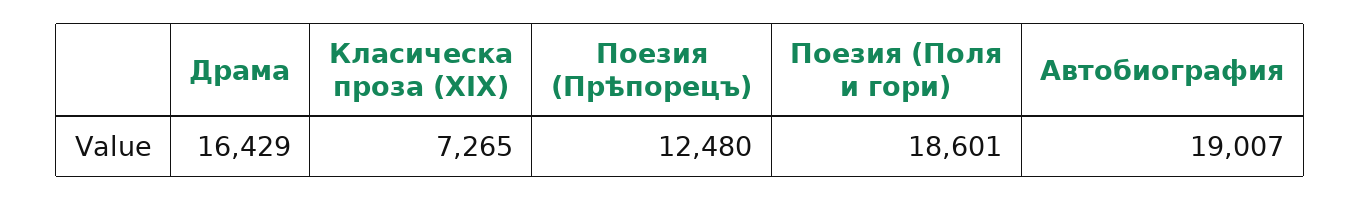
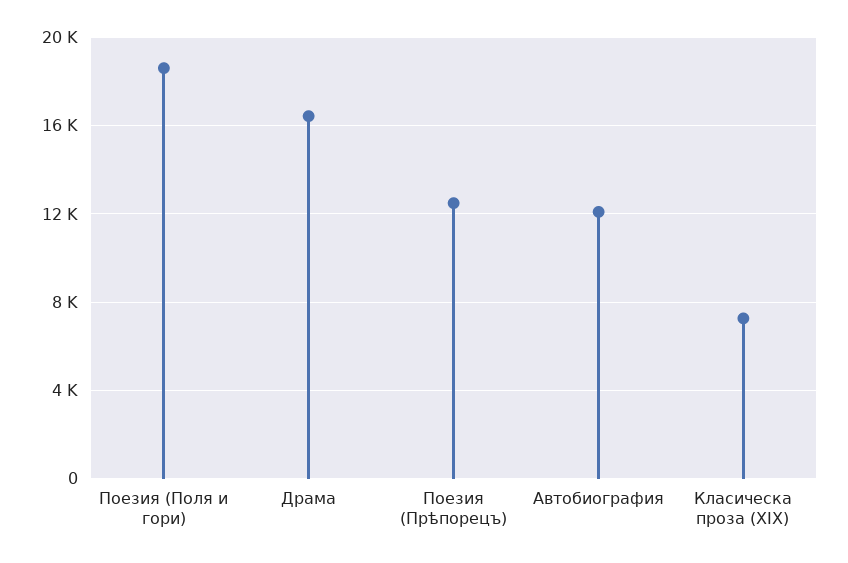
Автобиография: 19007 -> 12000

